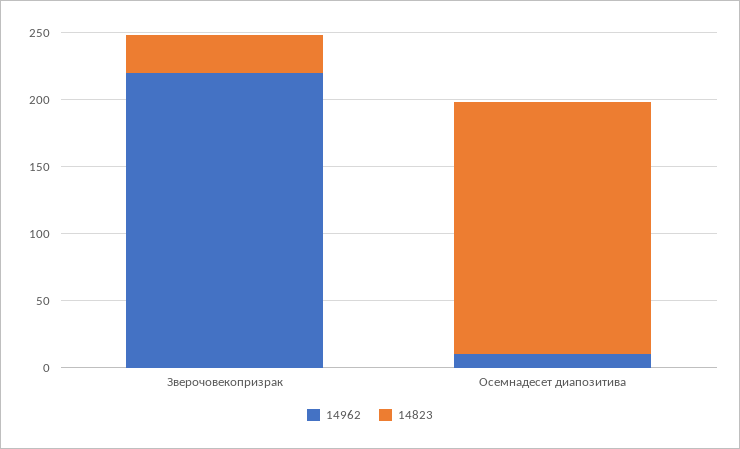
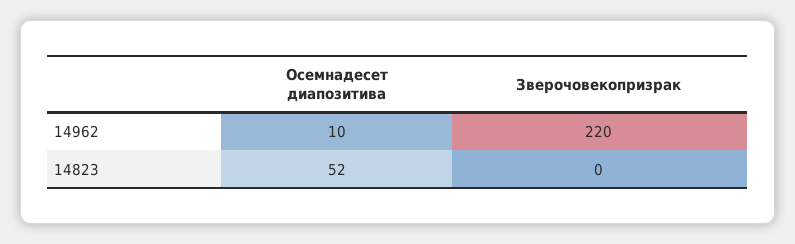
14823, Зверочовекопризрак: 30 -> 0
14823, Осемнадесет диапозитива: 190 -> 52

